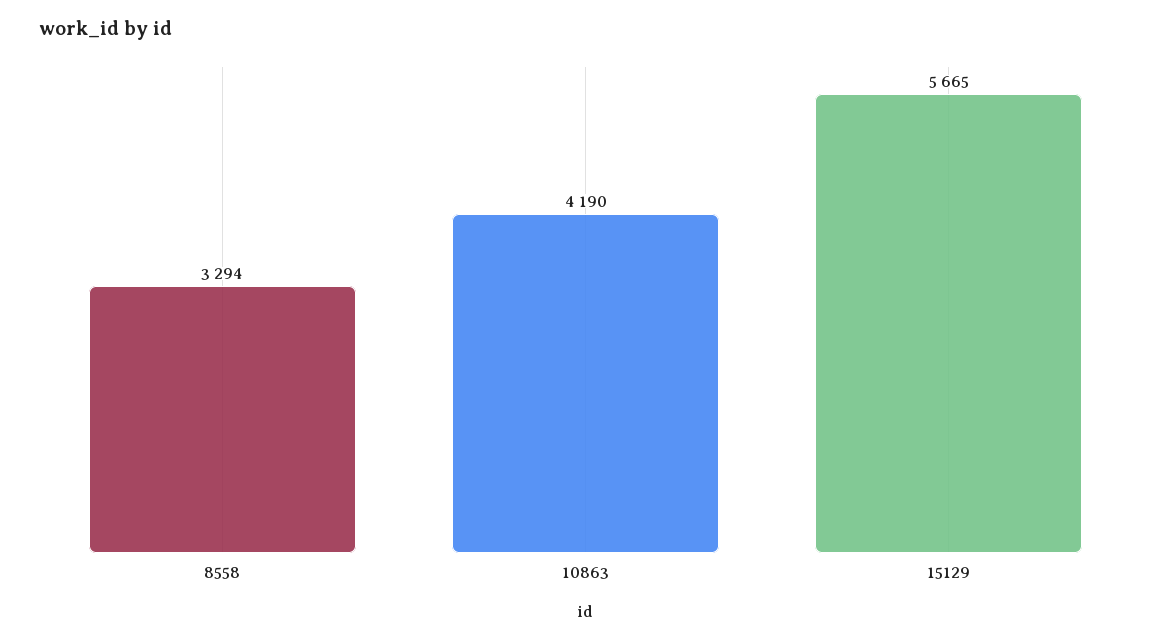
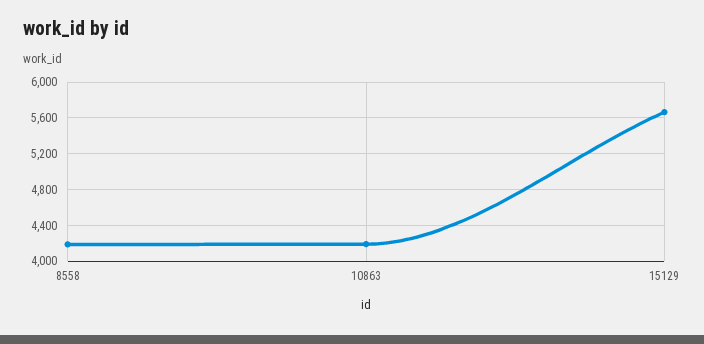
8558: 3294 -> 4200

